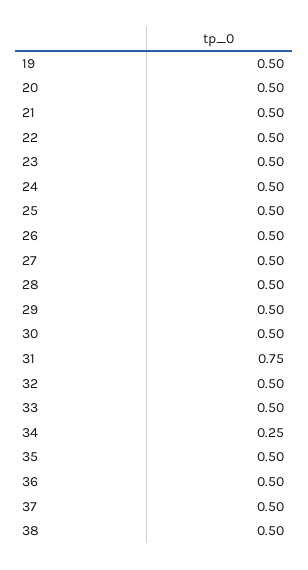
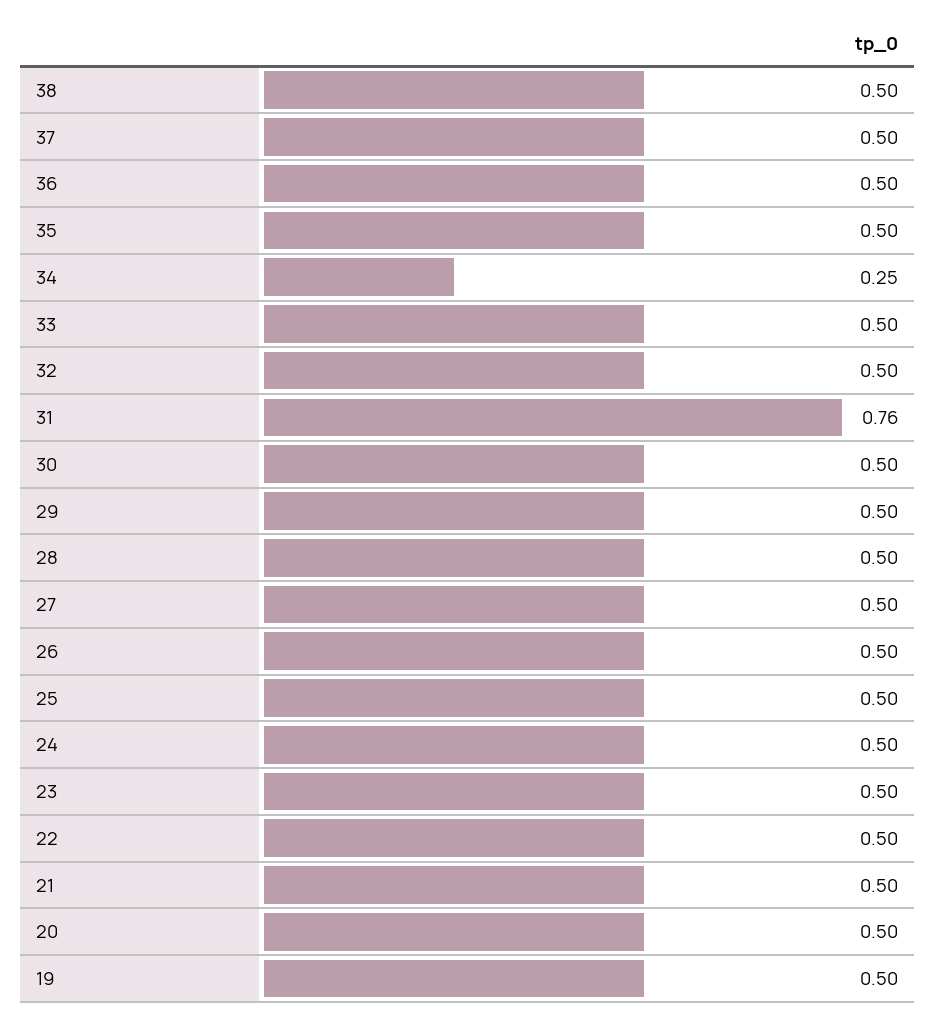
31: 0.75 -> 0.76

